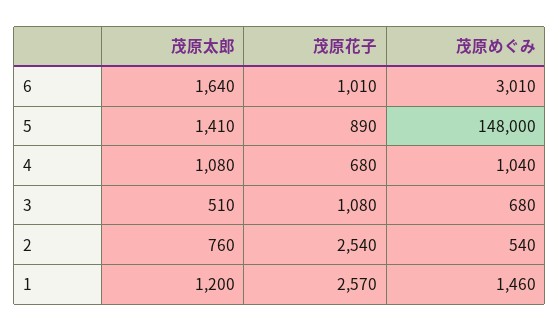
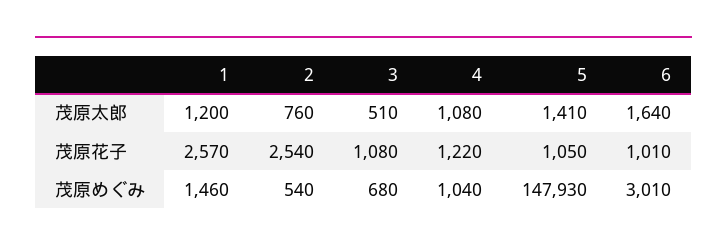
茂原花子, 5: 890 -> 1050
茂原めぐみ, 5: 148000 -> 147930
茂原花子, 4: 680 -> 1220

